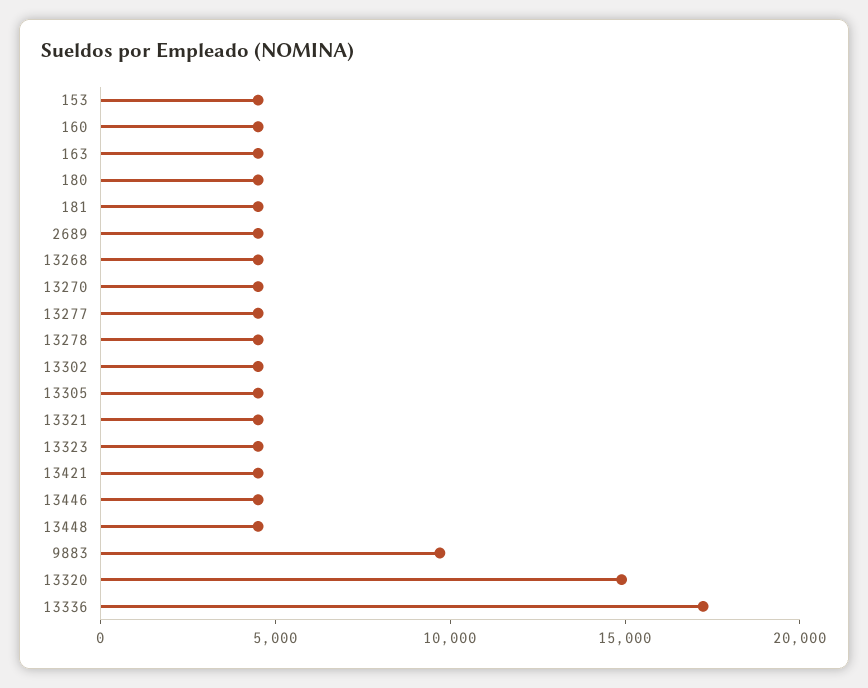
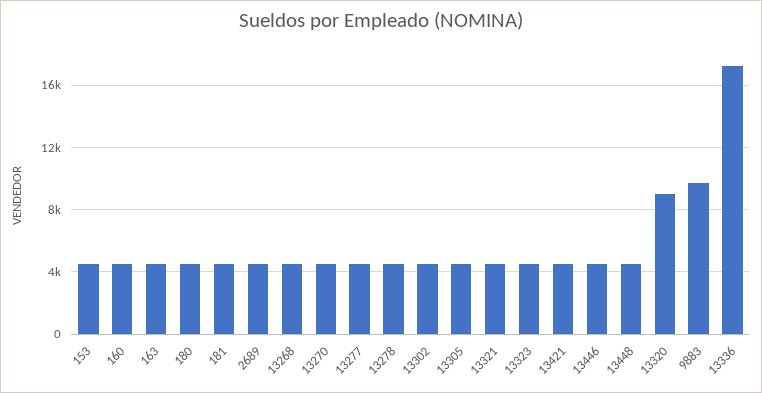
13320: 15000 -> 9000

